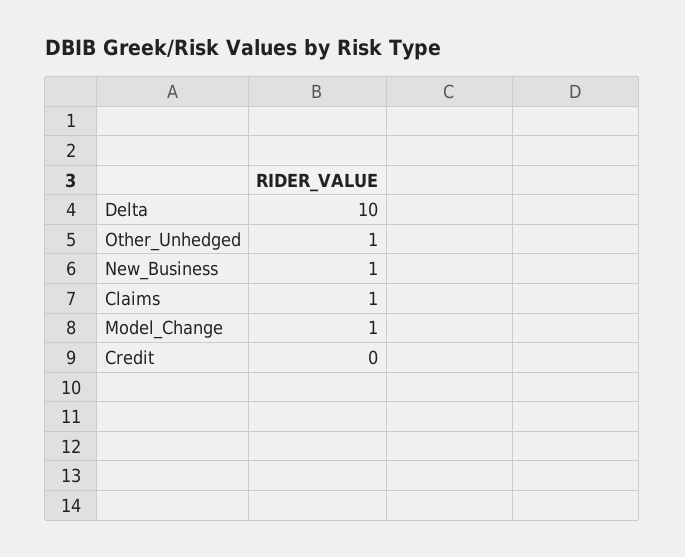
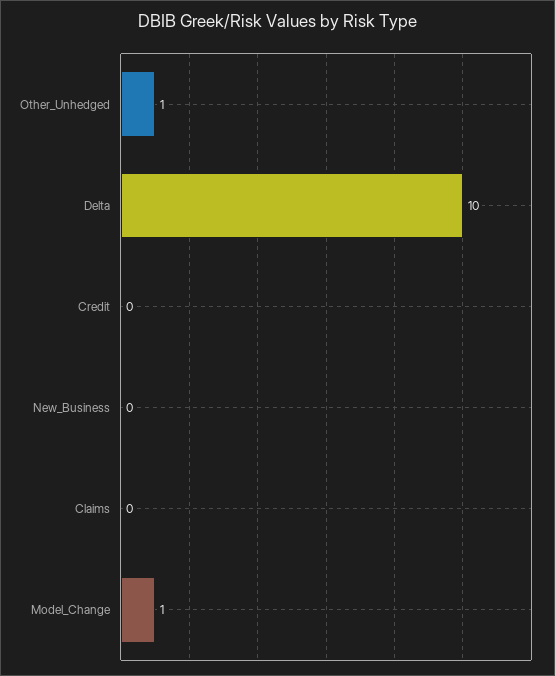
New_Business: 1 -> 0
Claims: 1 -> 0

